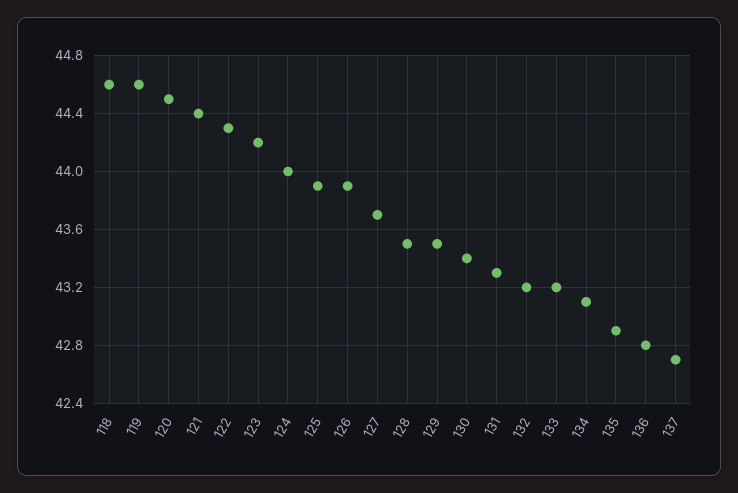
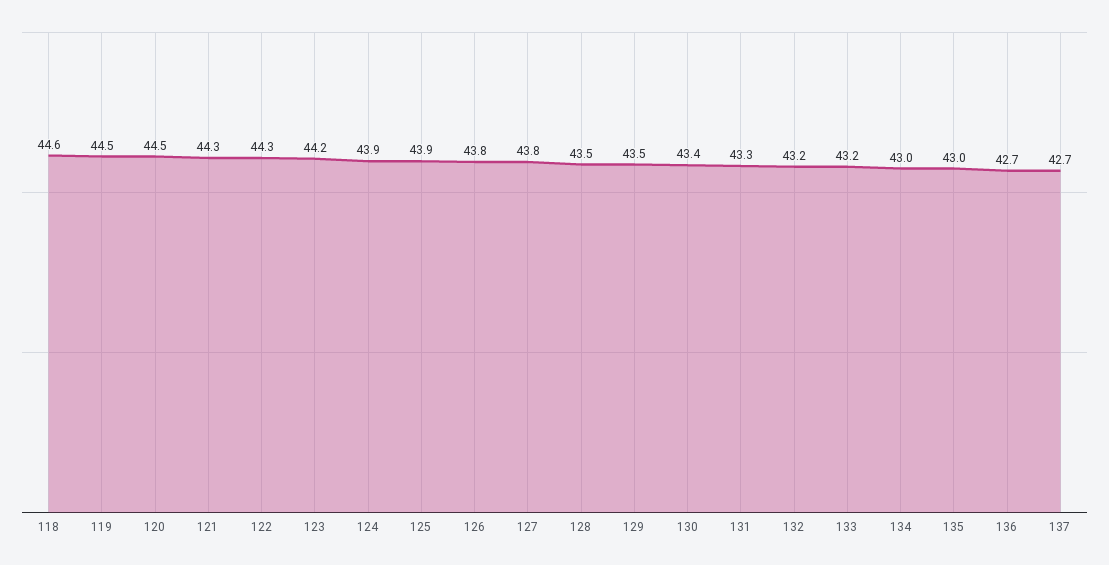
119: 44.6 -> 44.5
121: 44.4 -> 44.3
124: 44 -> 43.9
126: 43.9 -> 43.8
127: 43.7 -> 43.8
134: 43.1 -> 43
135: 42.9 -> 43
136: 42.8 -> 42.7

